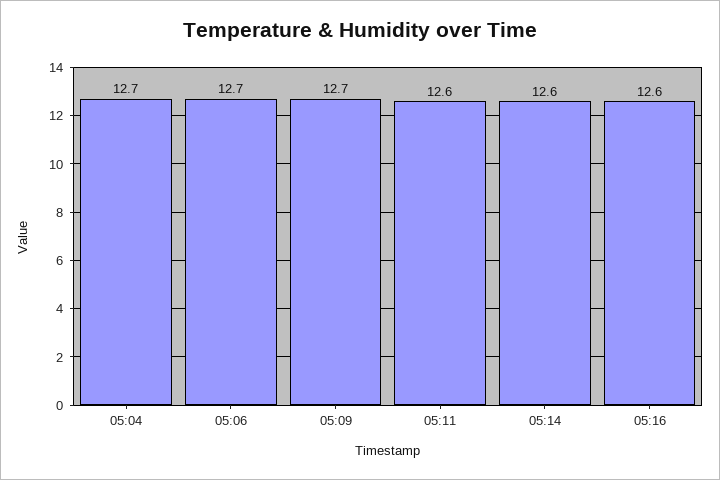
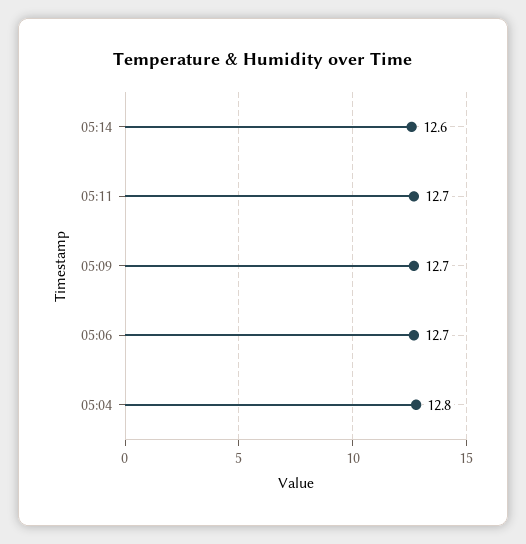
05:04: 12.7 -> 12.8
05:11: 12.6 -> 12.7
05:16: 12.6 -> none

